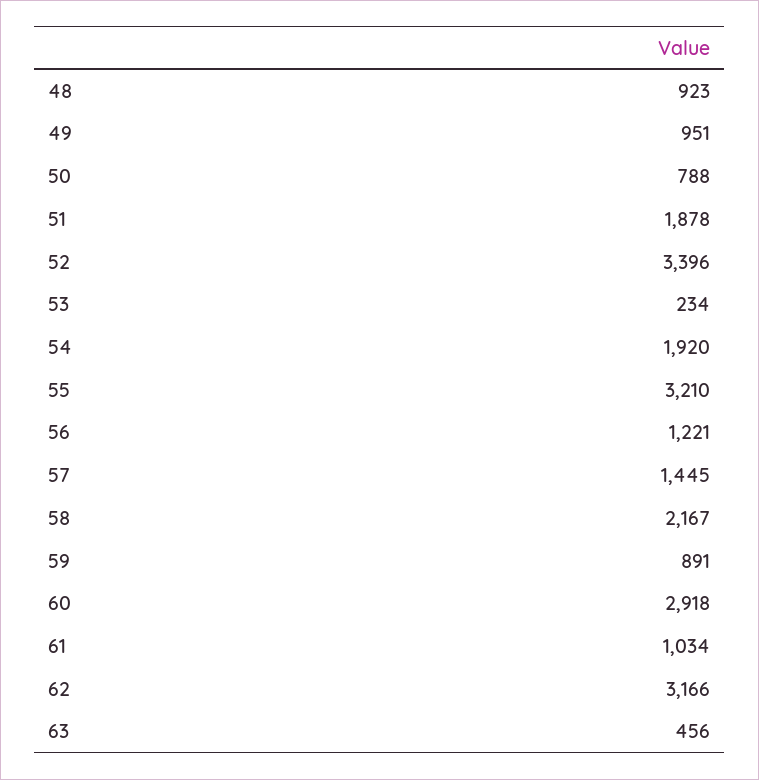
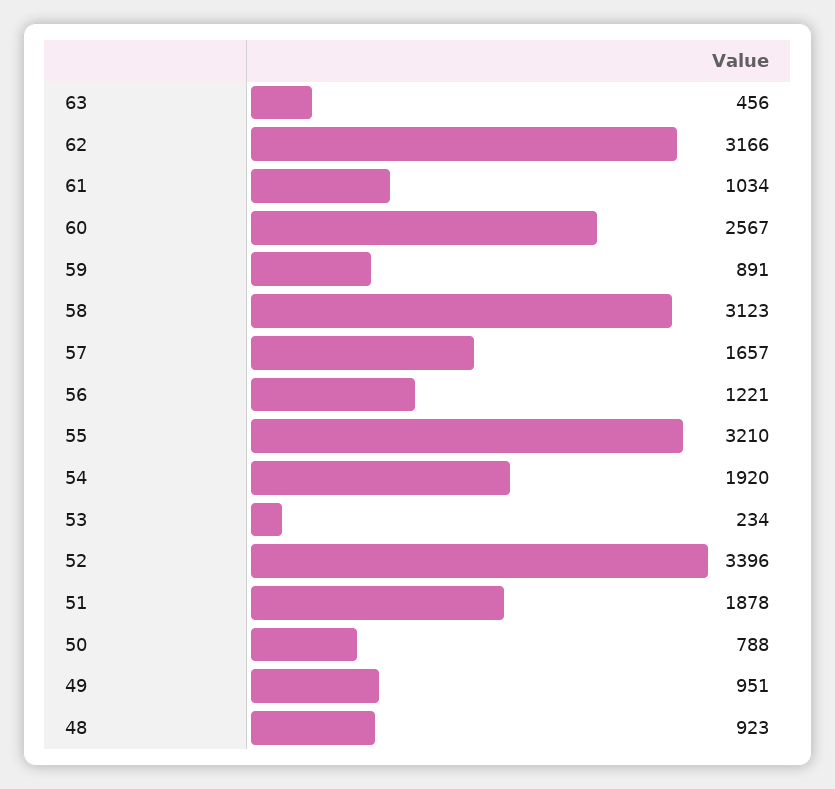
57: 1445 -> 1657
58: 2167 -> 3123
60: 2918 -> 2567

